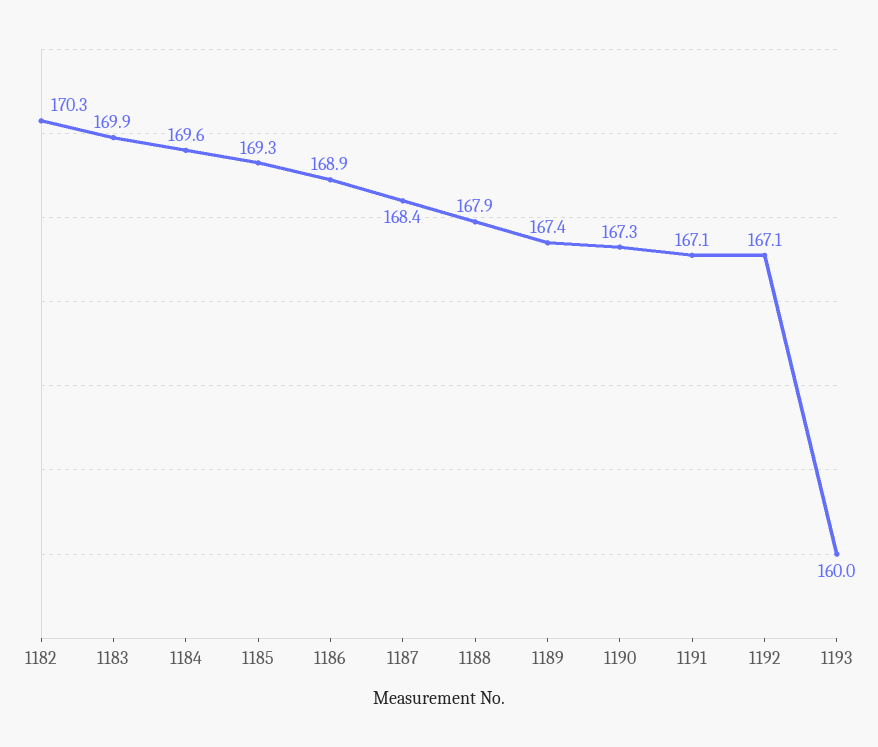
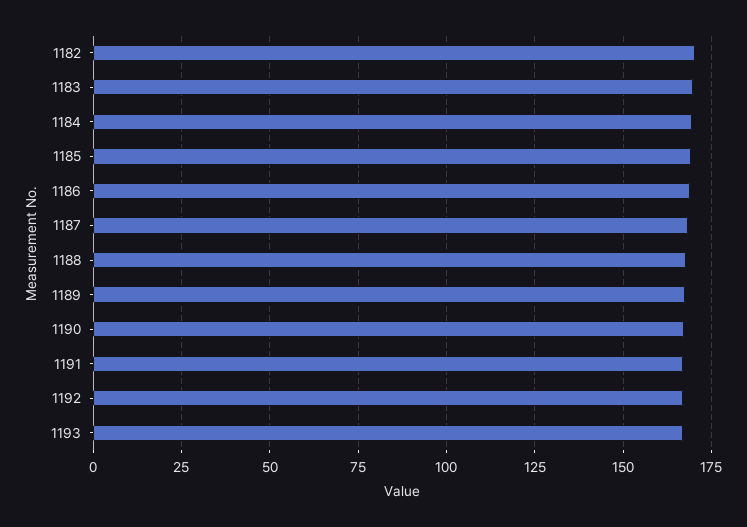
1193: 160 -> 167.5

